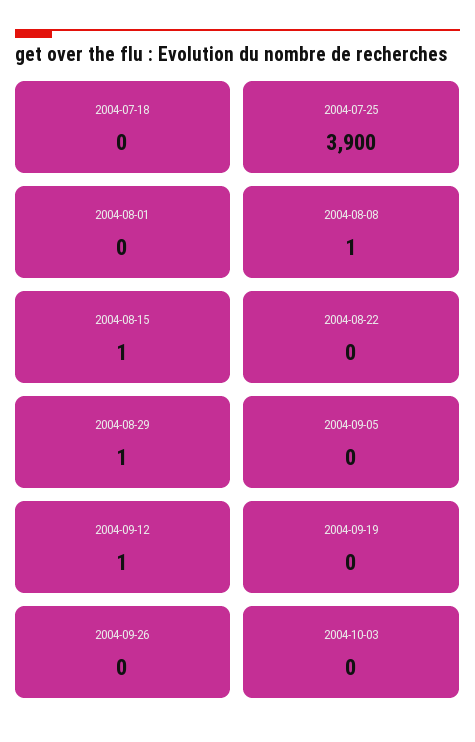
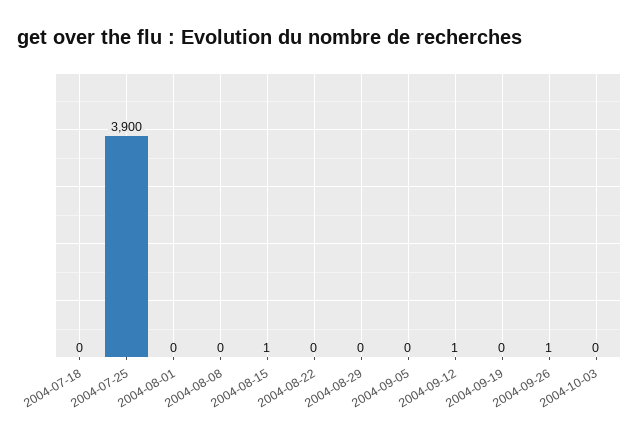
2004-08-08: 1 -> 0
2004-08-29: 1 -> 0
2004-09-26: 0 -> 1

